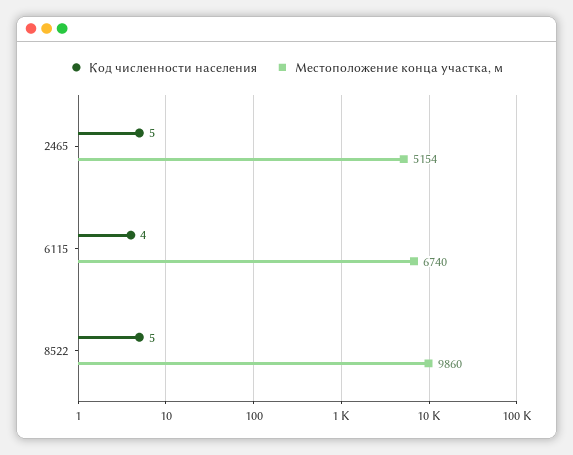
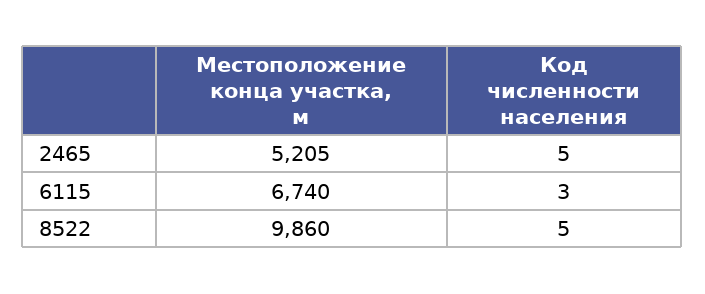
Местоположение конца участка, м, 2465: 5154 -> 5205
Код численности населения, 6115: 4 -> 3

